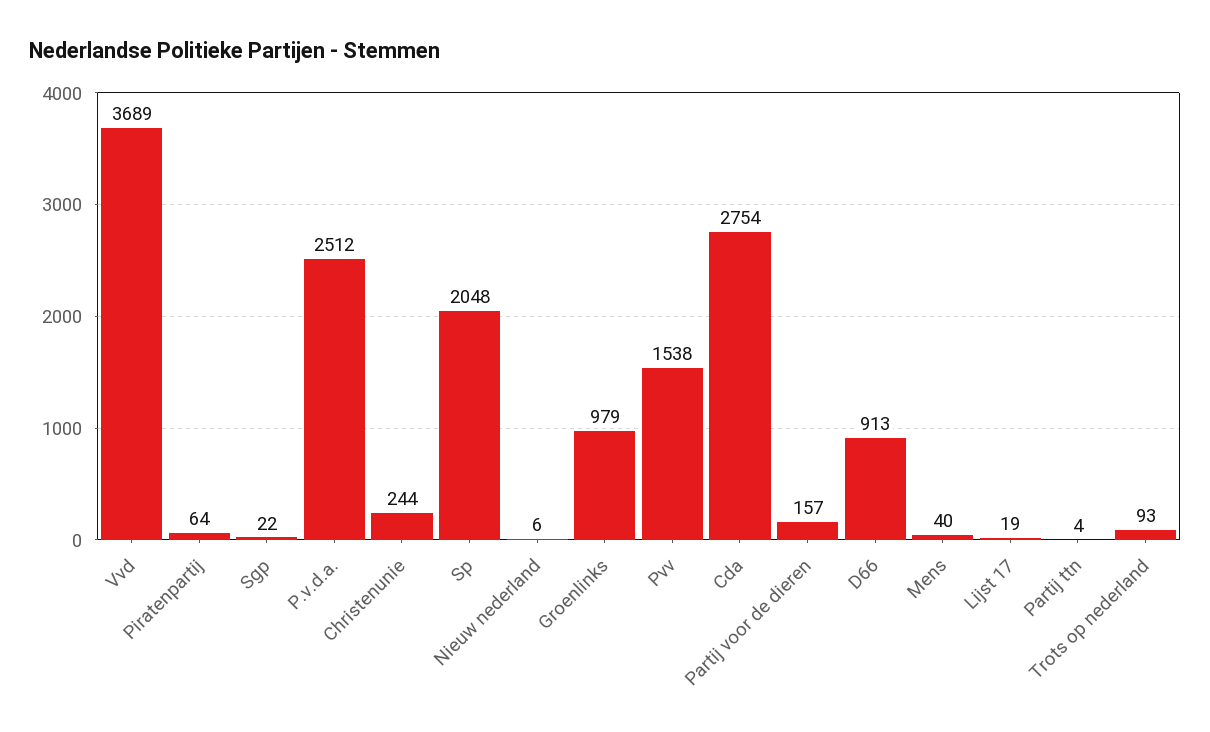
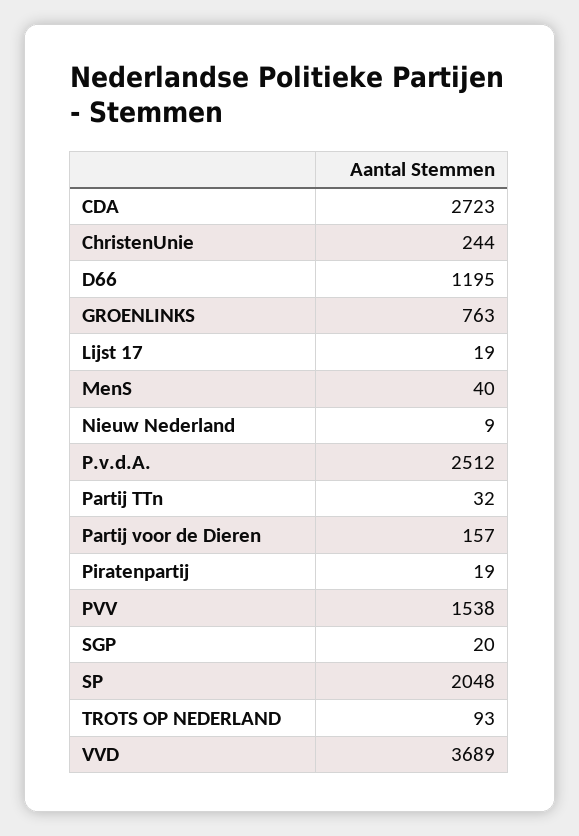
Piratenpartij: 64 -> 19
Sgp: 22 -> 20
Nieuw nederland: 6 -> 9
Groenlinks: 979 -> 763
Cda: 2754 -> 2723
D66: 913 -> 1195
Partij ttn: 4 -> 32

